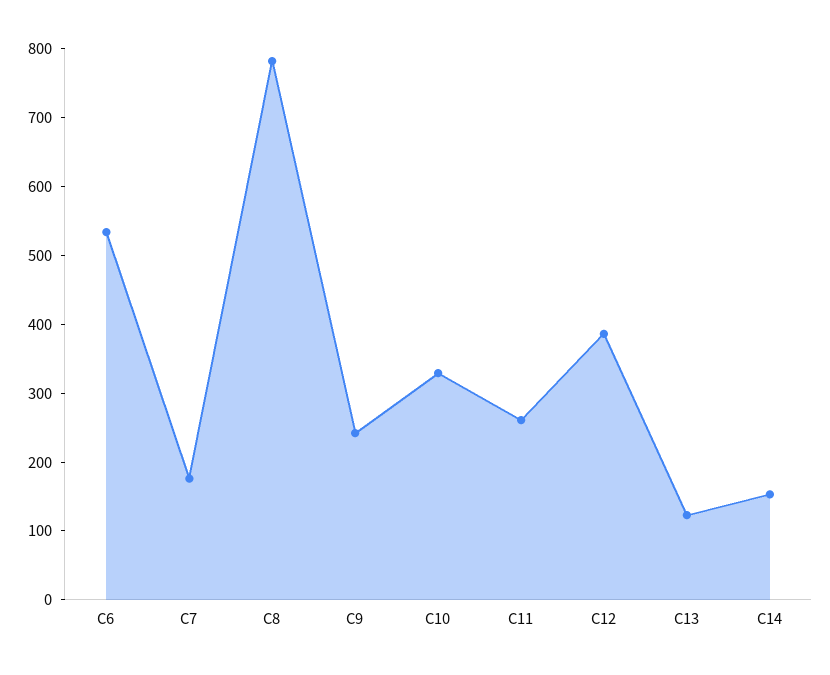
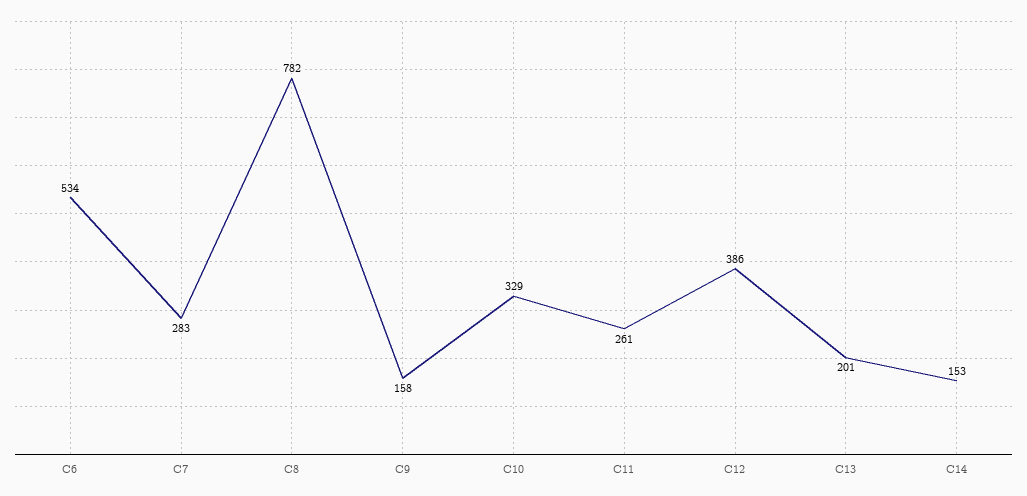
C7: 180 -> 283
C9: 240 -> 158
C13: 120 -> 201

